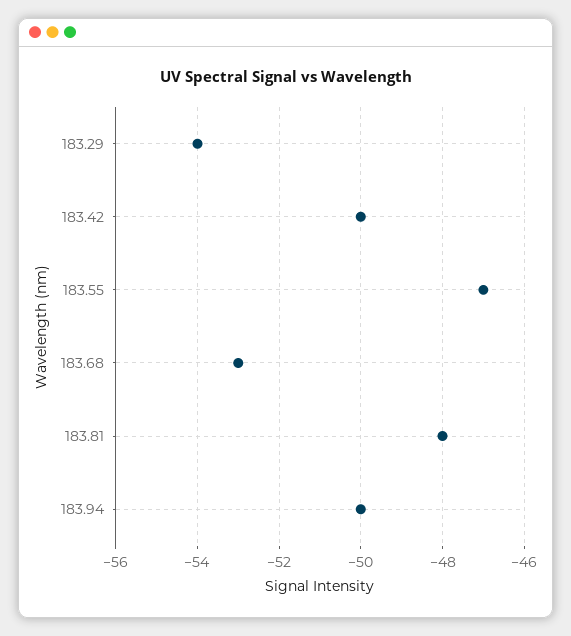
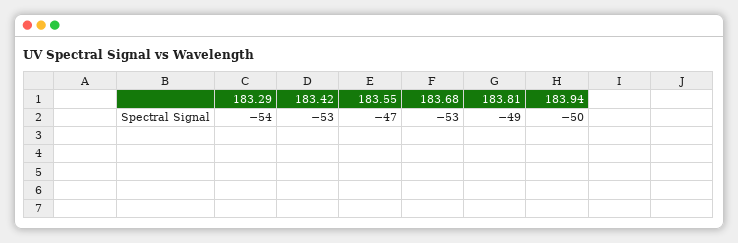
183.42: -50 -> -53
183.81: -48 -> -49

